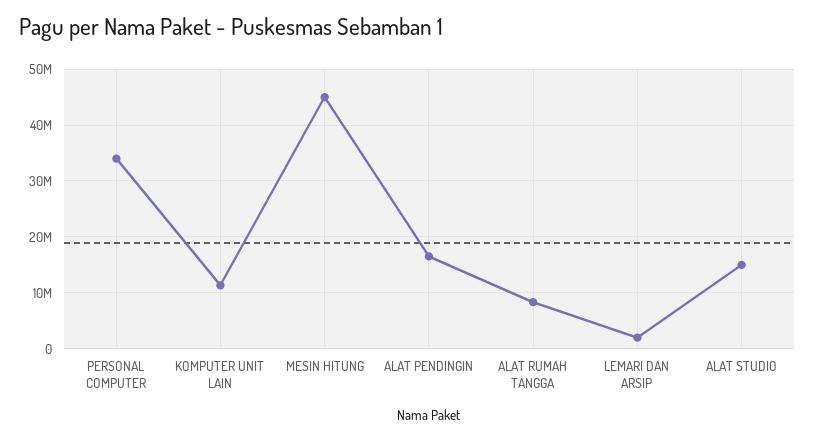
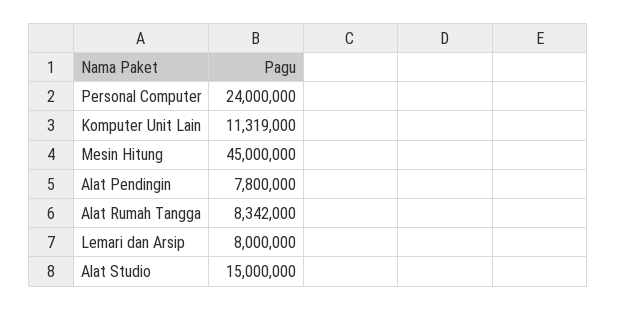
PERSONAL COMPUTER: 34000000 -> 24000000
ALAT PENDINGIN: 16000000 -> 7800000
LEMARI DAN ARSIP: 2000000 -> 8000000

